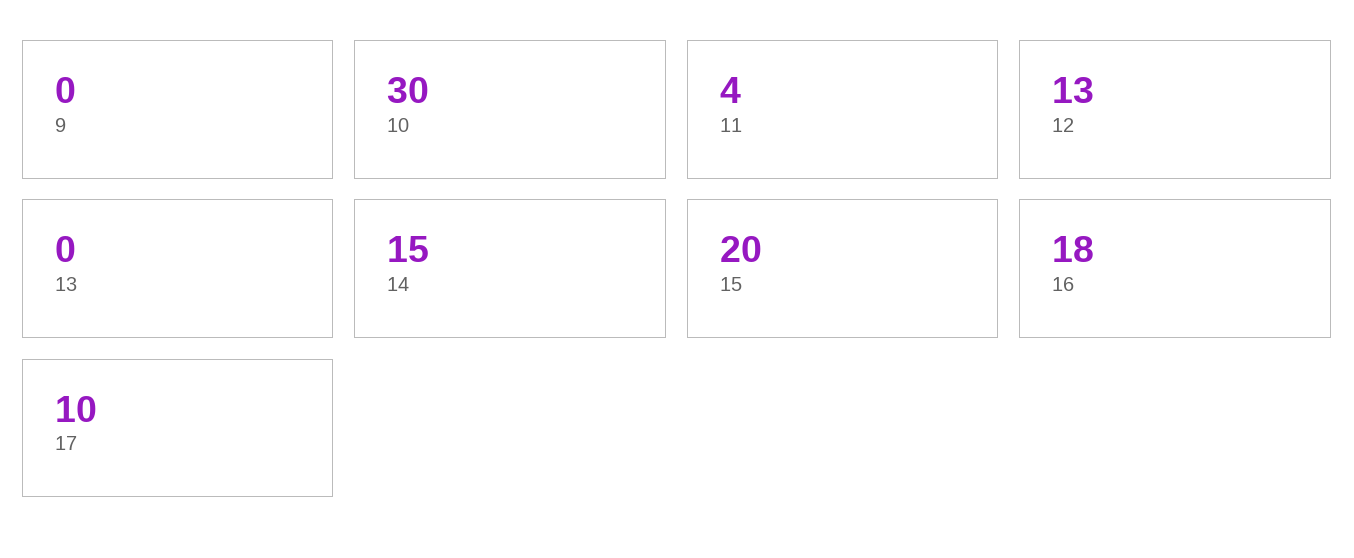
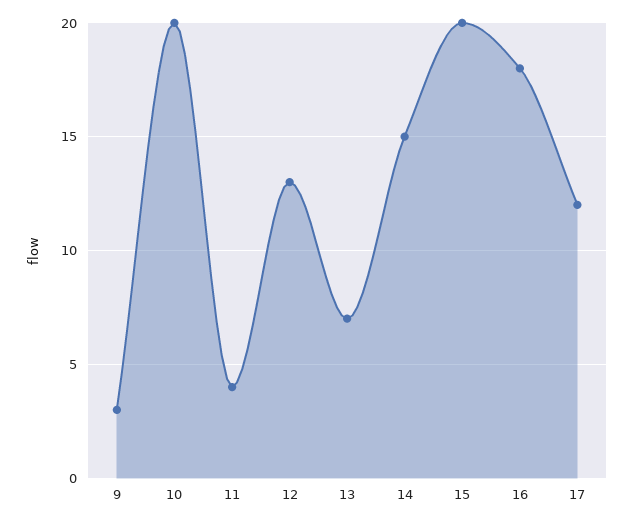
9: 0 -> 3
10: 30 -> 20
13: 0 -> 7
17: 10 -> 12

